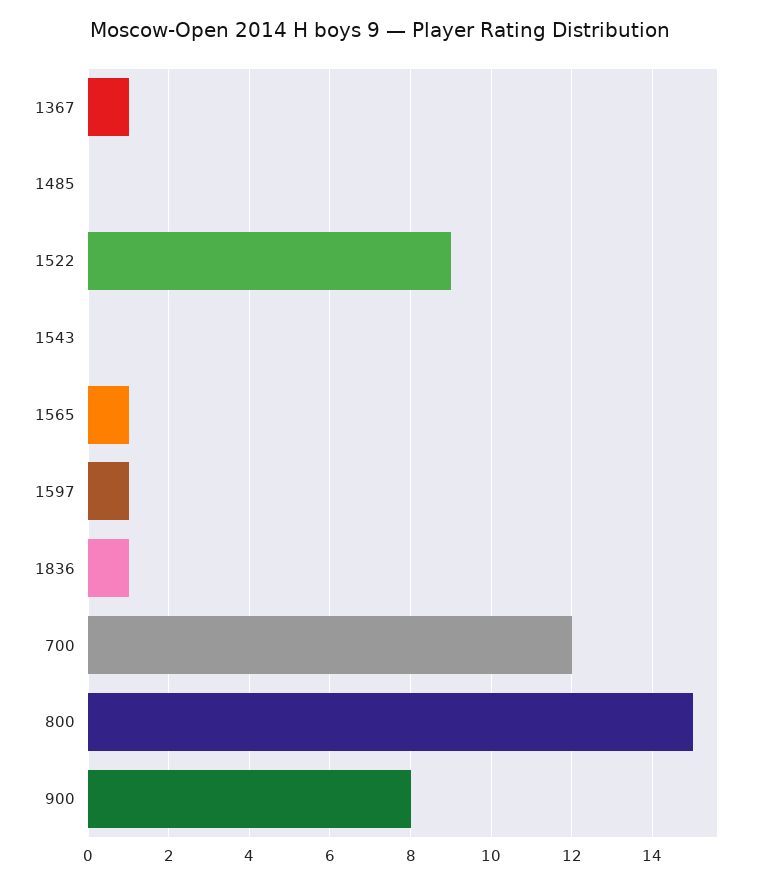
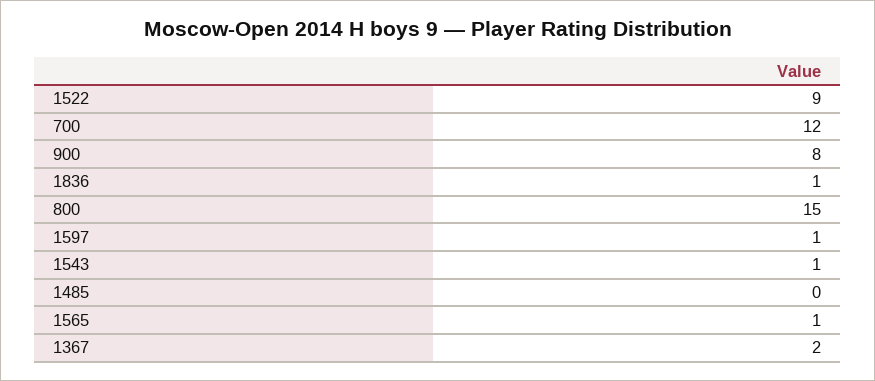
1367: 1 -> 2
1543: 0 -> 1

